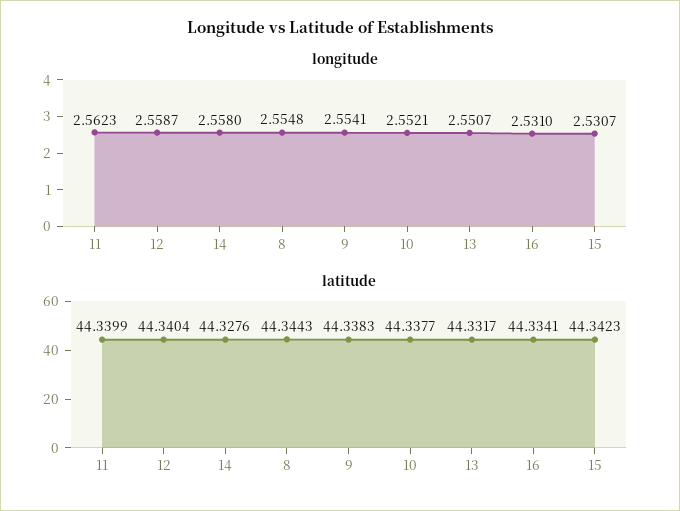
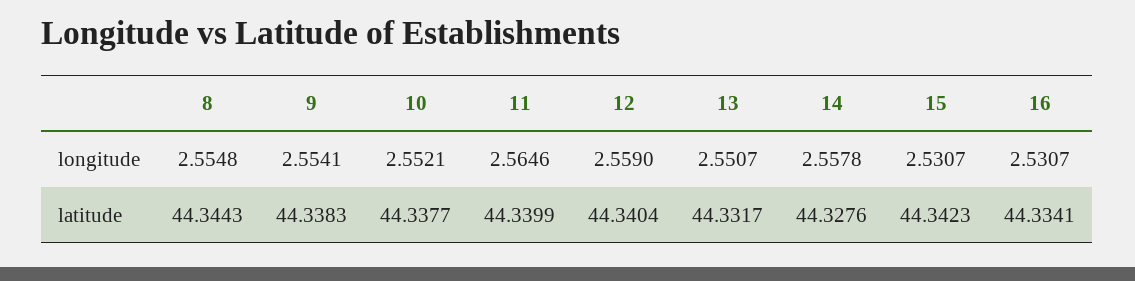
longitude, 11: 2.5623 -> 2.5646
longitude, 12: 2.5587 -> 2.559
longitude, 14: 2.558 -> 2.5578
longitude, 16: 2.531 -> 2.5307

